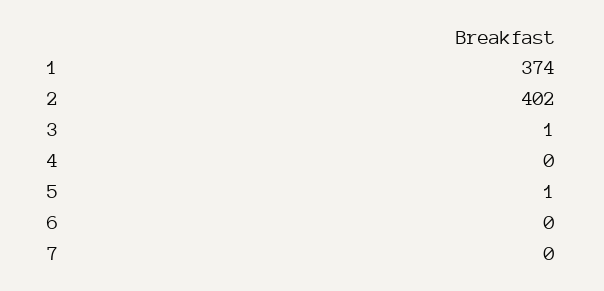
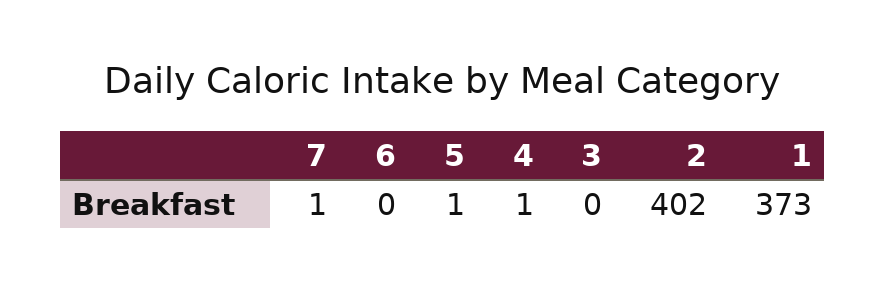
1: 374 -> 373
3: 1 -> 0
4: 0 -> 1
7: 0 -> 1

